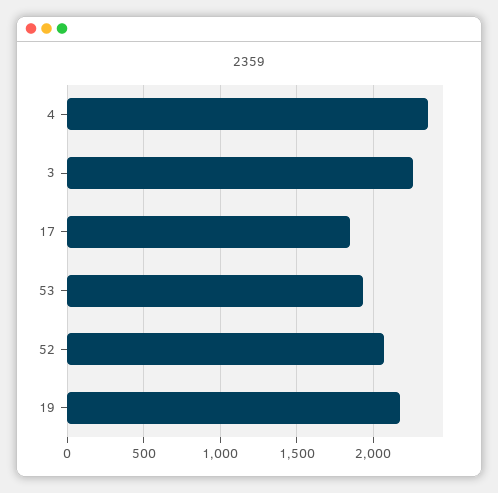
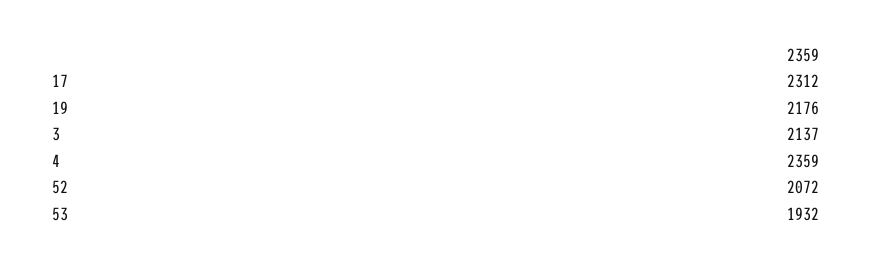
3: 2250 -> 2137
17: 1850 -> 2312

